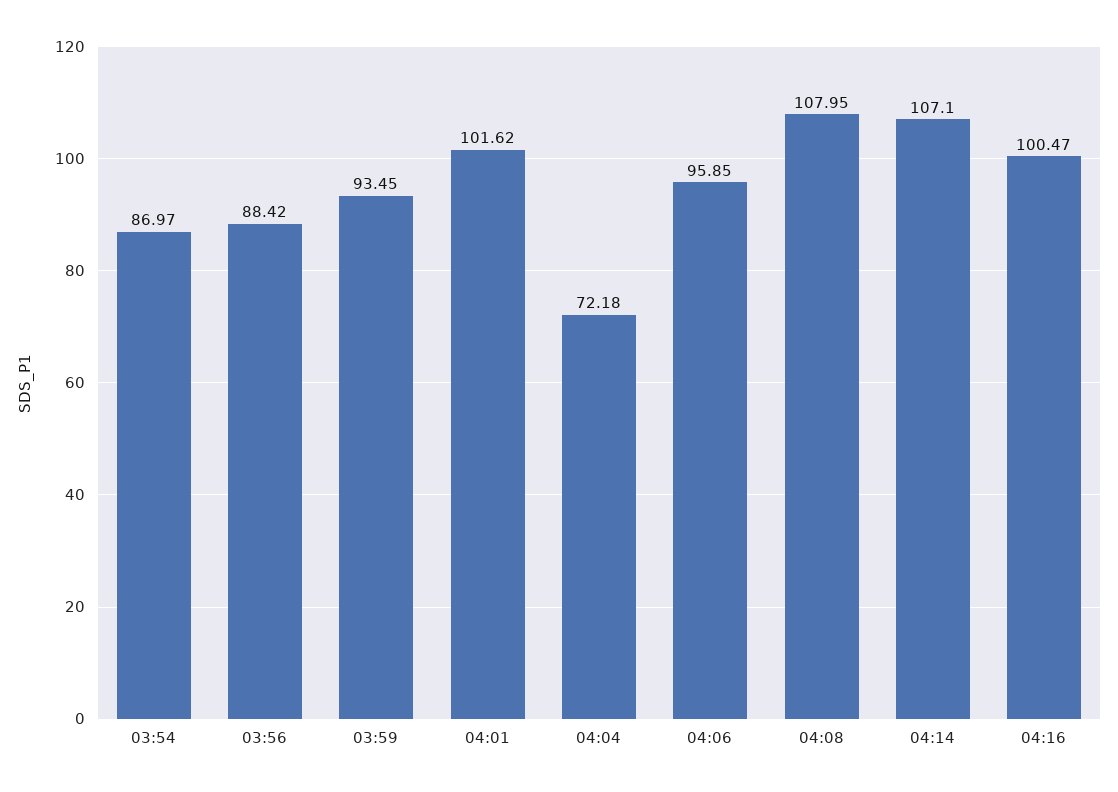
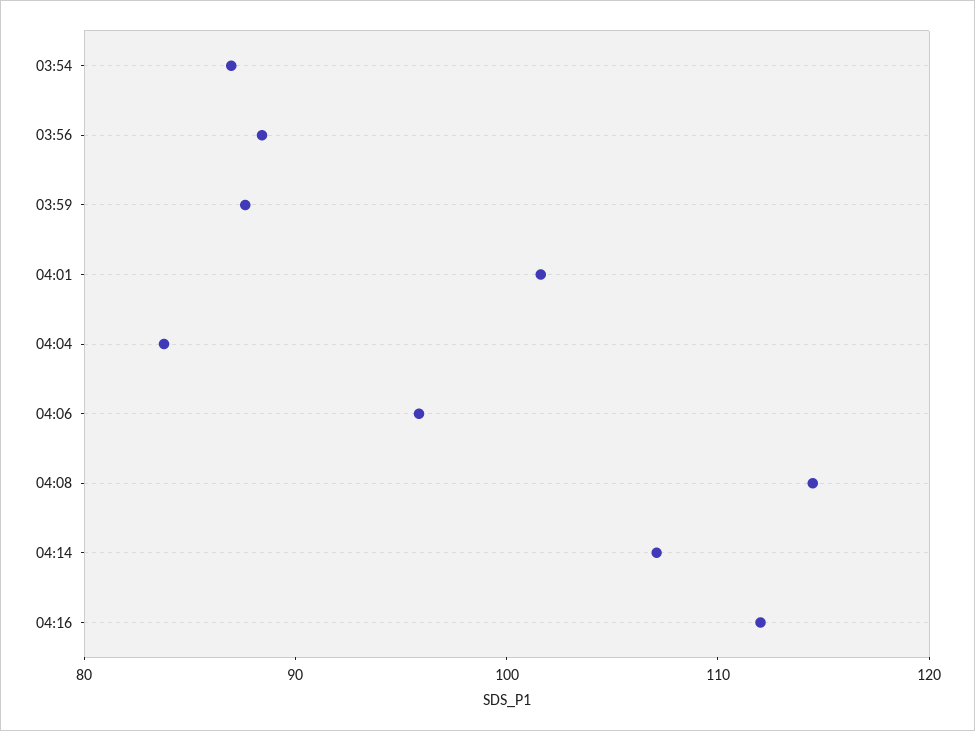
03:59: 93.45 -> 88
04:04: 72.18 -> 84
04:08: 107.95 -> 114
04:16: 100.47 -> 112

